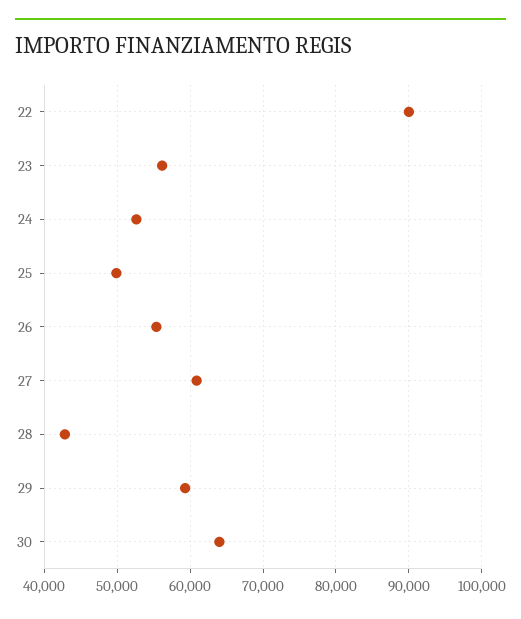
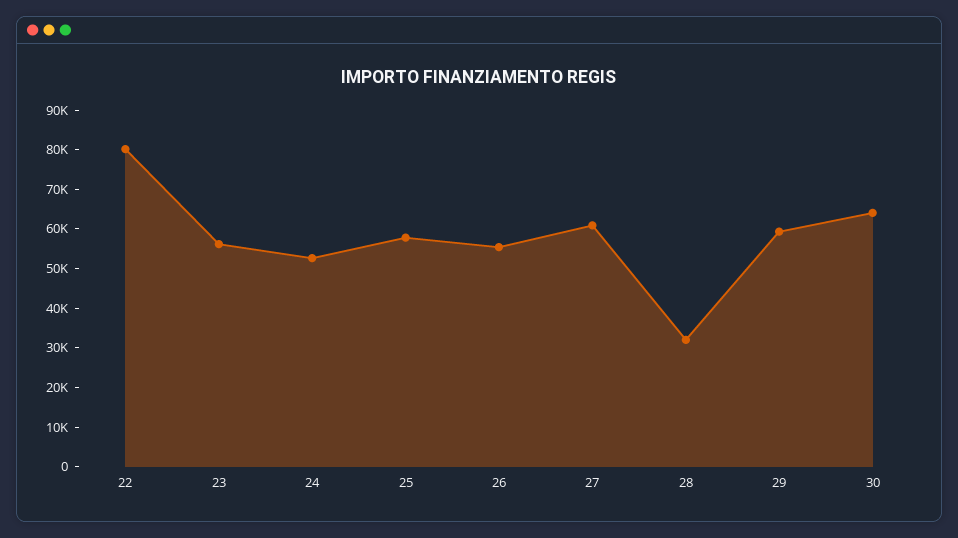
22: 90000 -> 80000
25: 50000 -> 57500
28: 43000 -> 32500

